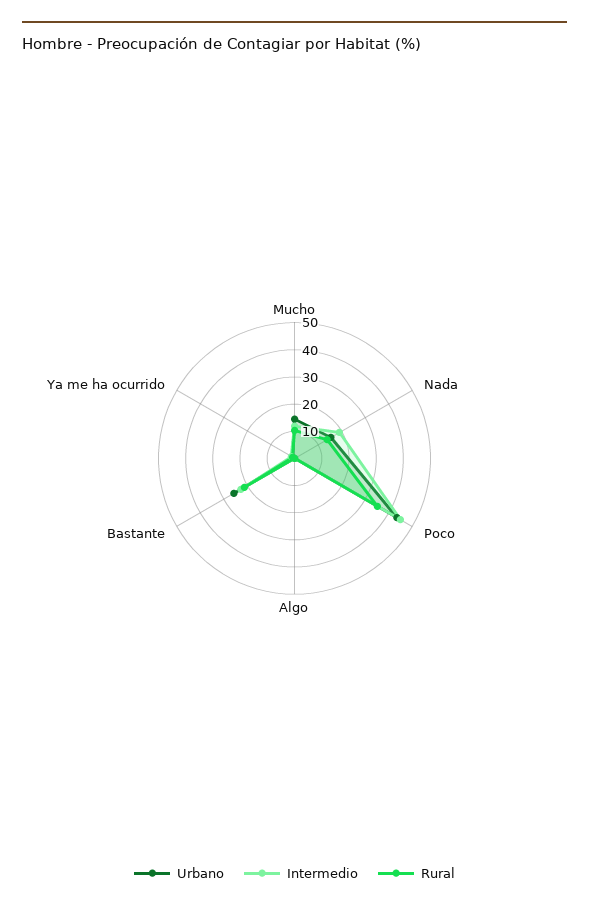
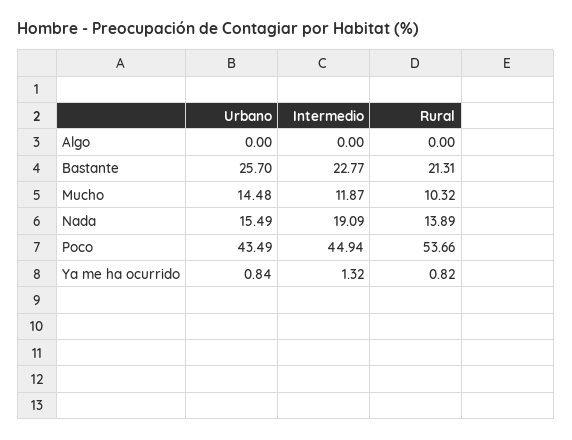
Rural, Poco: 35 -> 53.66

